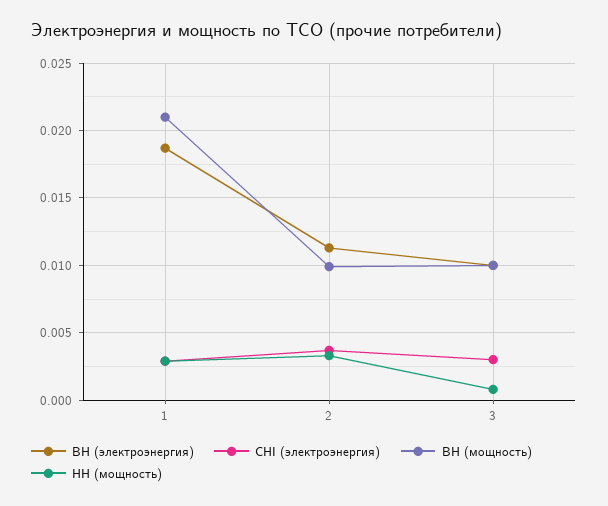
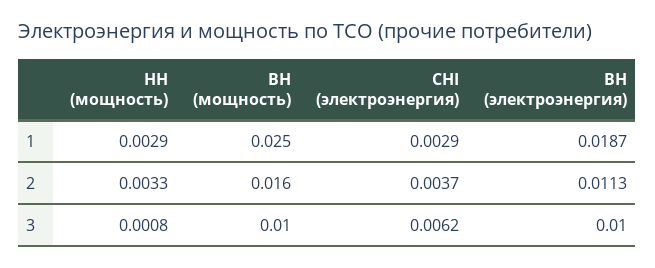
ВН (мощность), 1: 0.021 -> 0.025
ВН (мощность), 2: 0.01 -> 0.016
СНI (электроэнергия), 3: 0.003 -> 0.0062

